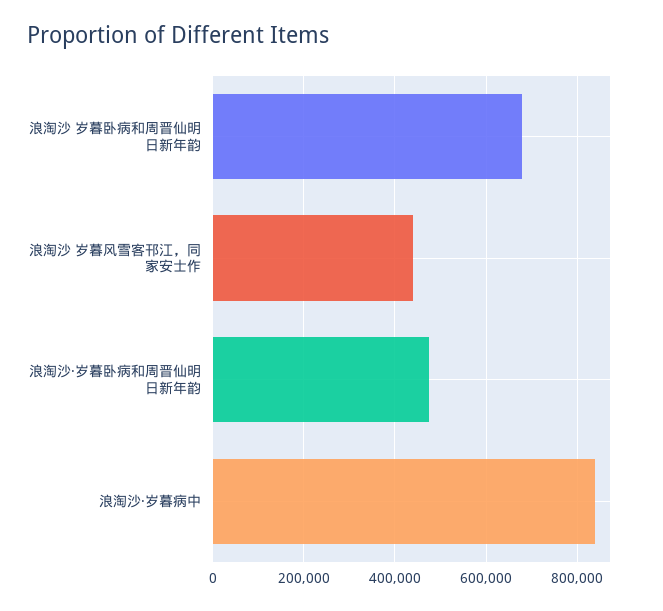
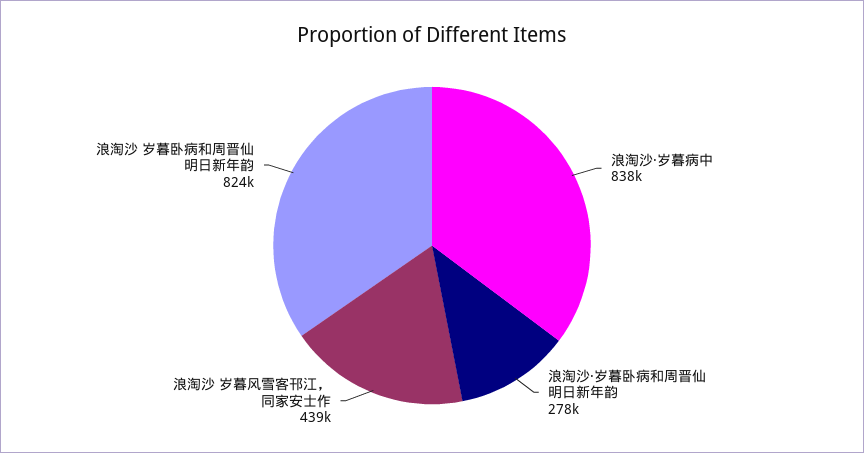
浪淘沙 岁暮卧病和周晋仙明日新年韵: 680000 -> 824000
浪淘沙·岁暮卧病和周晋仙明日新年韵: 480000 -> 278000

